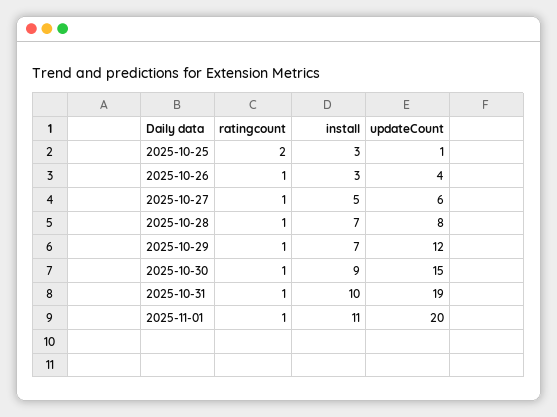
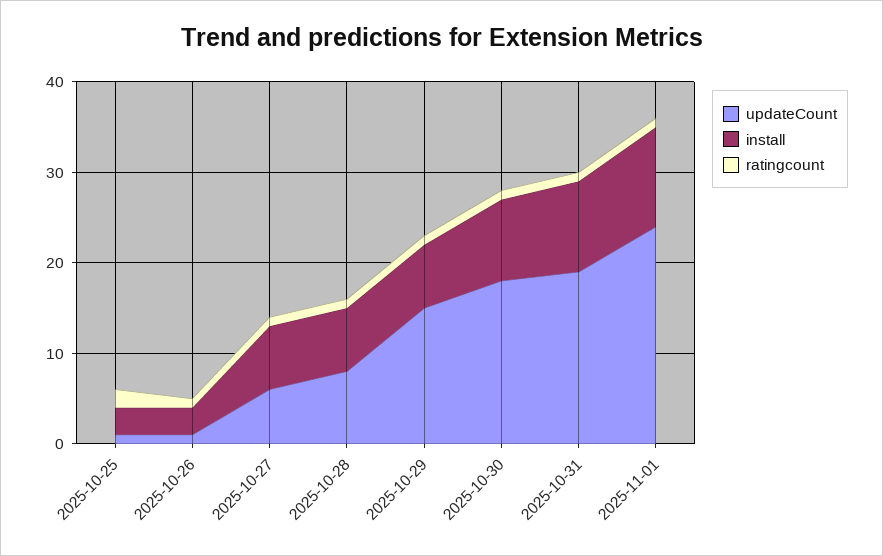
updateCount, 2025-10-26: 4 -> 1
install, 2025-10-27: 5 -> 7
updateCount, 2025-10-29: 12 -> 15
updateCount, 2025-10-30: 15 -> 18
updateCount, 2025-11-01: 20 -> 24

